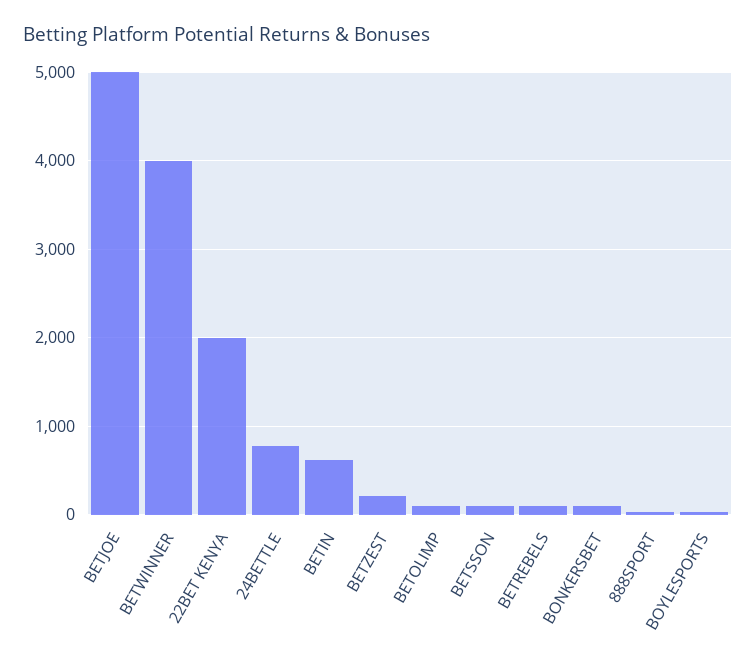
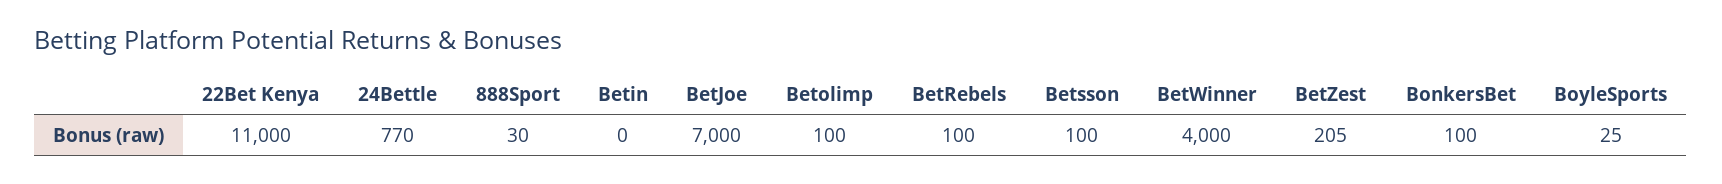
BETJOE: 5000 -> 7000
22BET KENYA: 2000 -> 11000
BETIN: 600 -> 0

